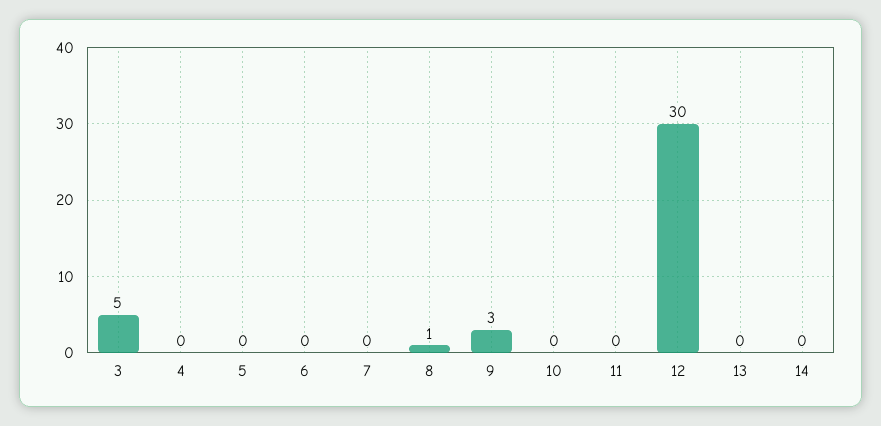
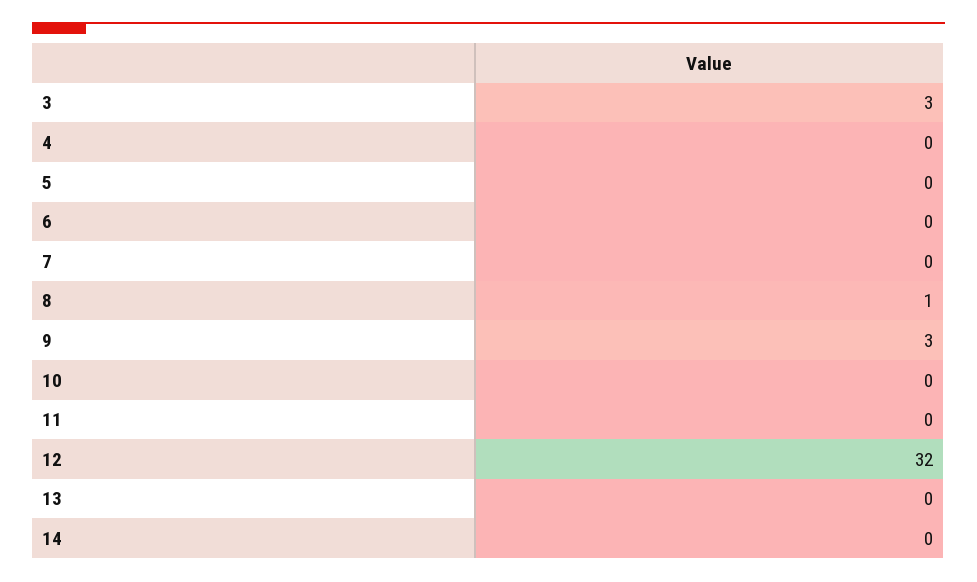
3: 5 -> 3
12: 30 -> 32

